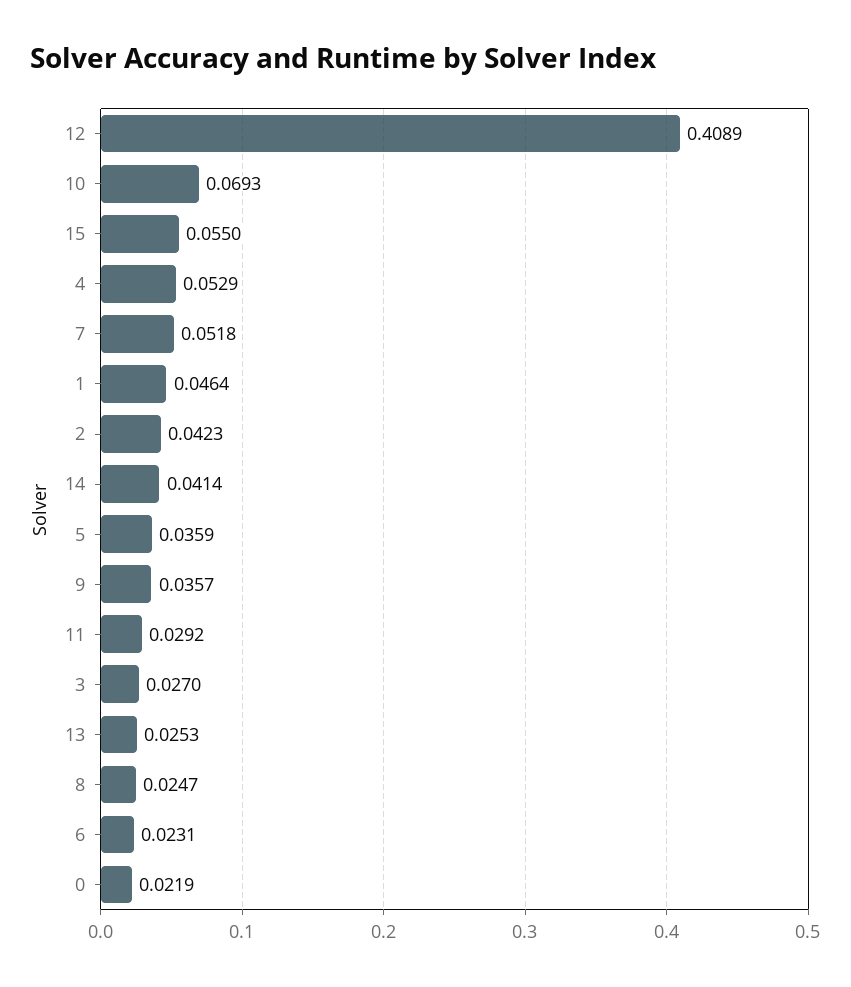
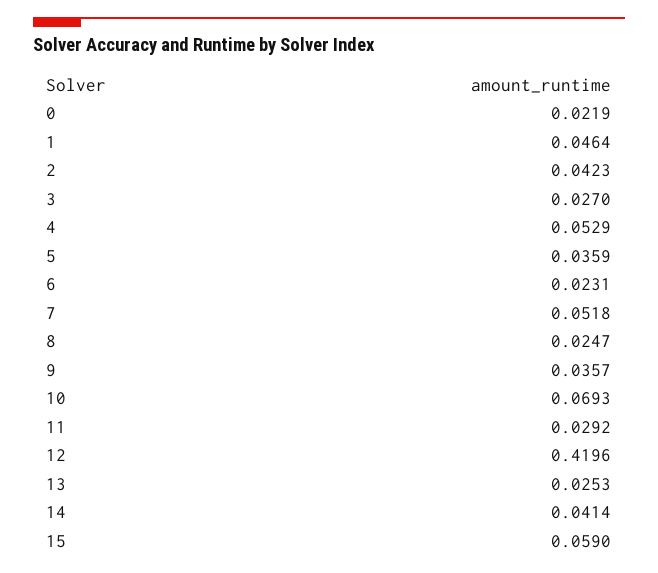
12: 0.4089 -> 0.4196
15: 0.055 -> 0.059

